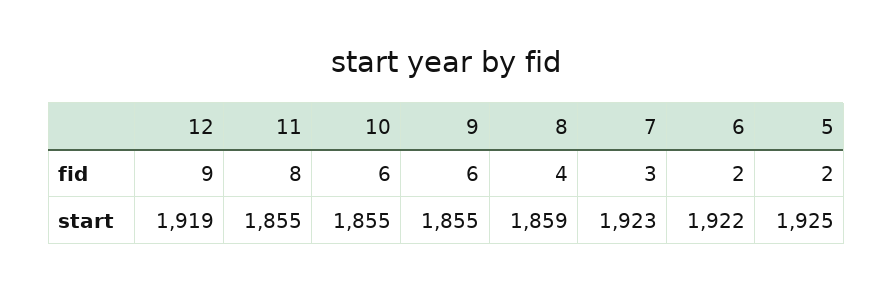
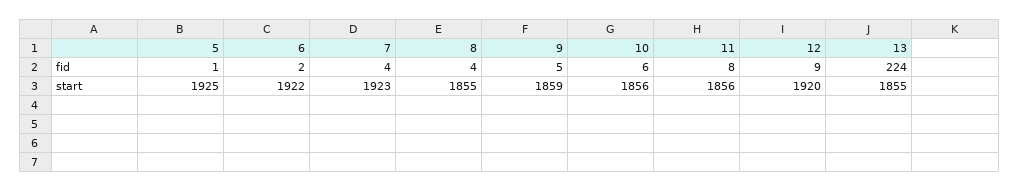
9, fid: 6 -> 5
7, fid: 3 -> 4
5, fid: 2 -> 1
12, start: 1919 -> 1920
11, start: 1855 -> 1856
10, start: 1855 -> 1856
9, start: 1855 -> 1859
8, start: 1859 -> 1855
13, fid: none -> 224
13, start: none -> 1855

